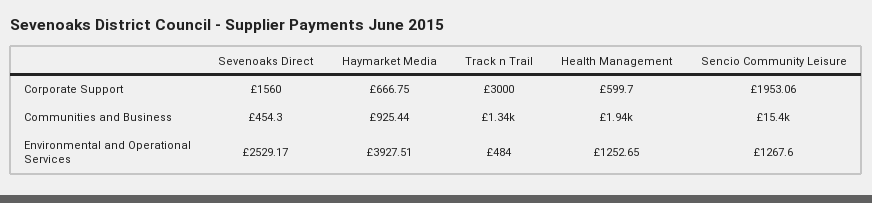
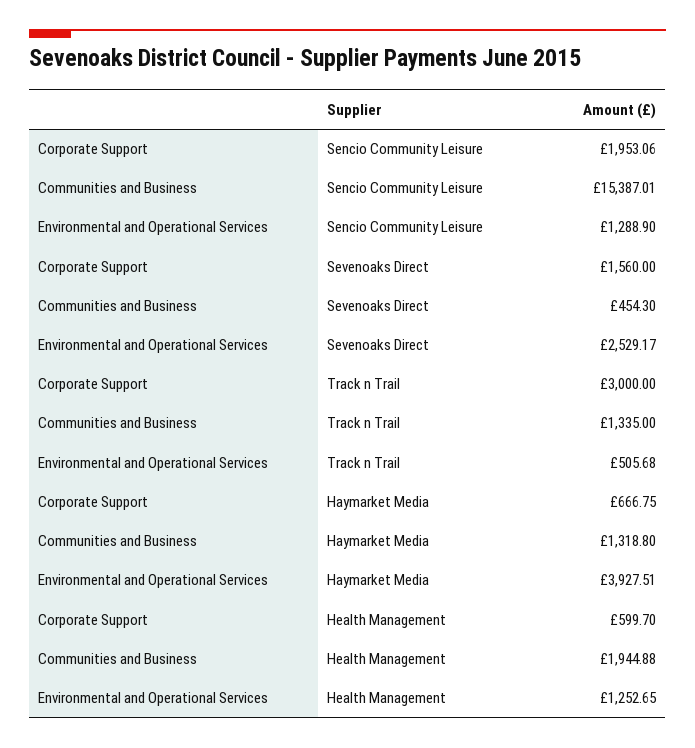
Haymarket Media, Communities and Business: 925.44 -> 1318.8
Track n Trail, Environmental and Operational Services: 484 -> 505.68
Sencio Community Leisure, Environmental and Operational Services: 1267.6 -> 1288.9

